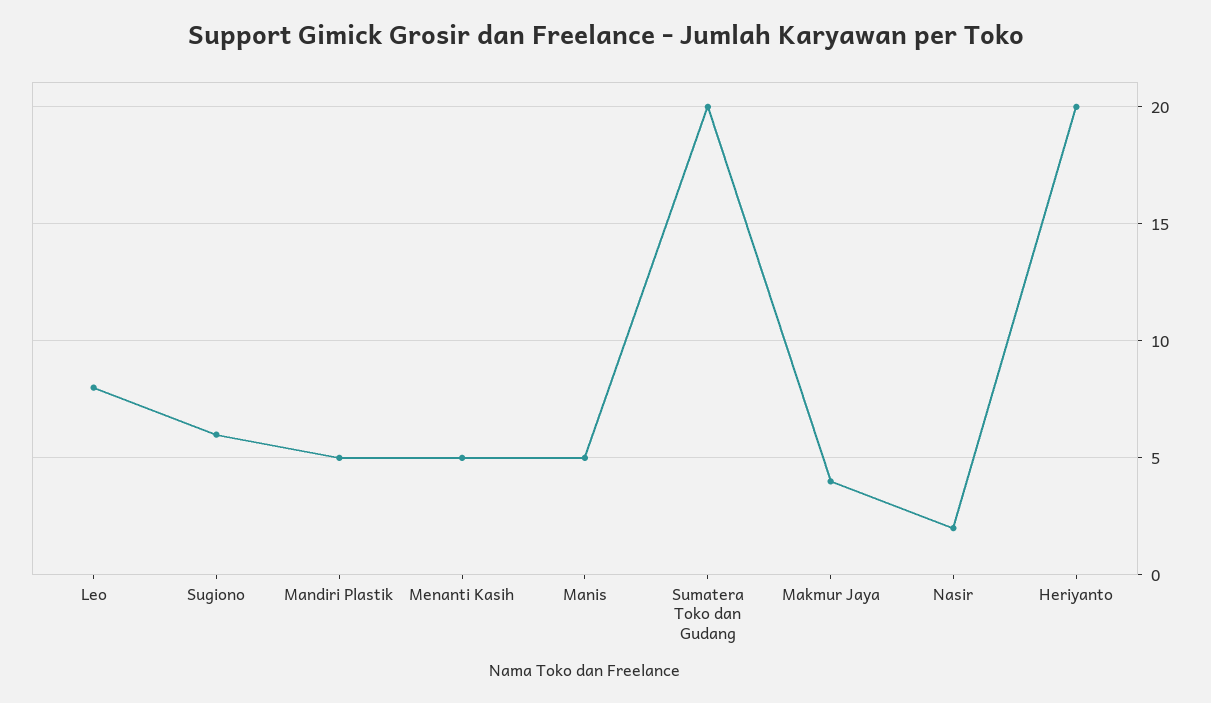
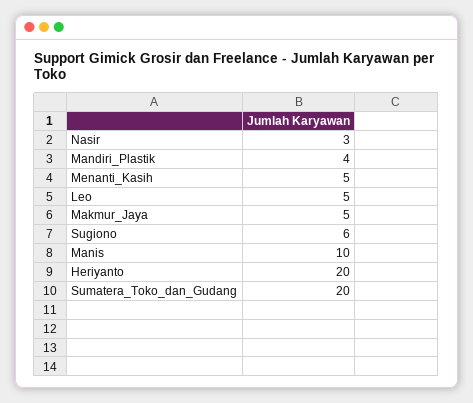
Leo: 8 -> 5
Mandiri Plastik: 5 -> 4
Manis: 5 -> 10
Makmur Jaya: 4 -> 5
Nasir: 2 -> 3

